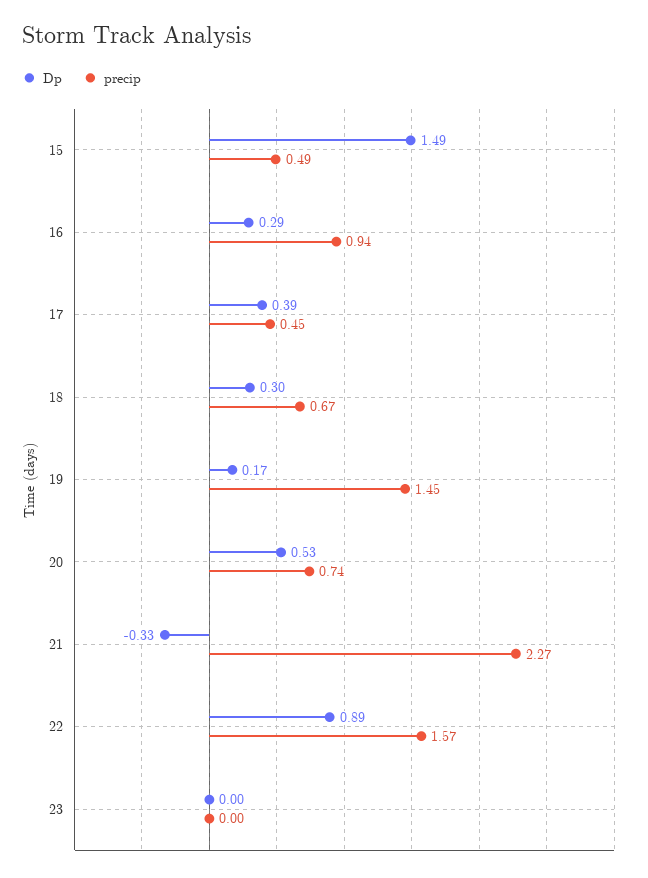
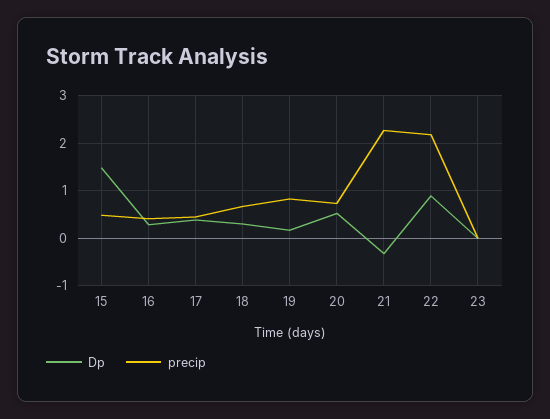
precip, 16: 0.94 -> 0.4
precip, 19: 1.45 -> 0.8
precip, 22: 1.57 -> 2.2

